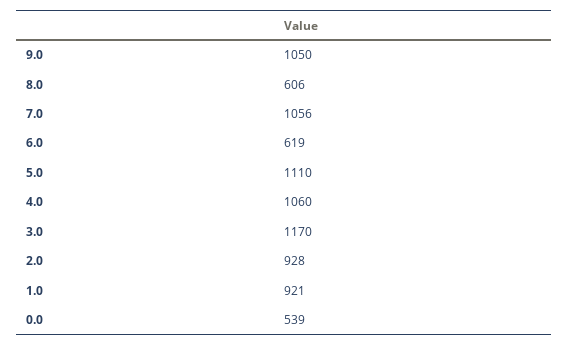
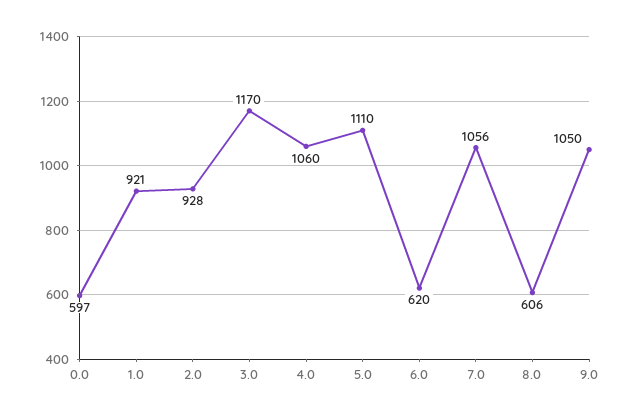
6.0: 619 -> 620
0.0: 539 -> 597

